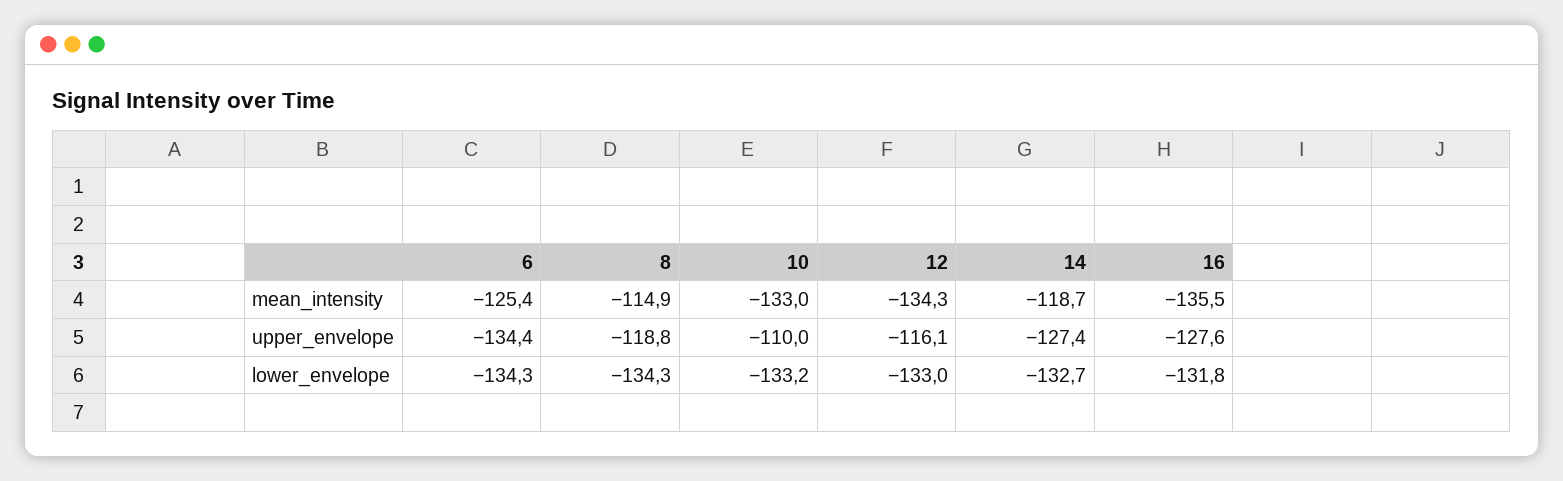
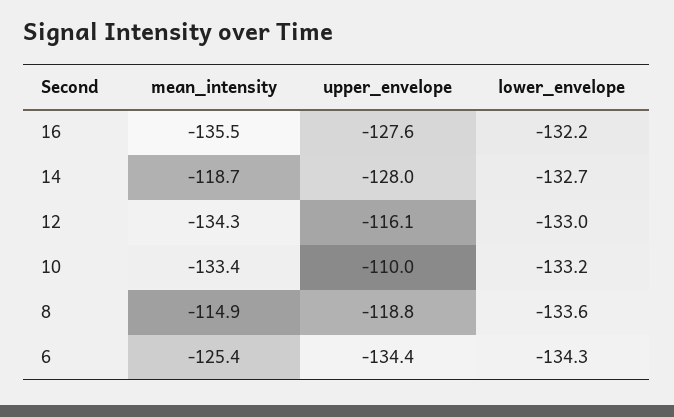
10, mean_intensity: -133 -> -133.4
14, upper_envelope: -127.4 -> -128
8, lower_envelope: -134.3 -> -133.6
16, lower_envelope: -131.8 -> -132.2

